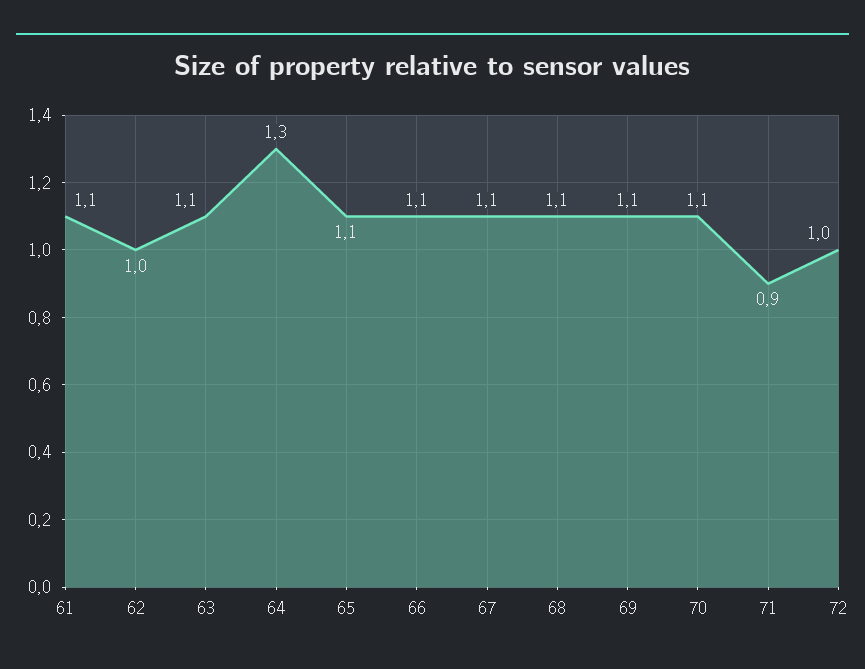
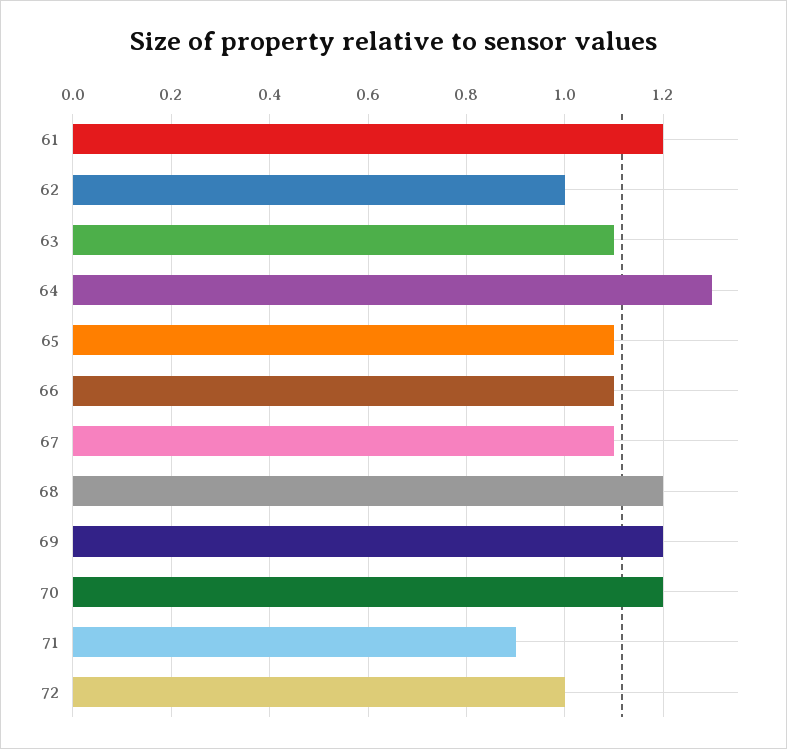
61: 1.1 -> 1.2
68: 1.1 -> 1.2
69: 1.1 -> 1.2
70: 1.1 -> 1.2

